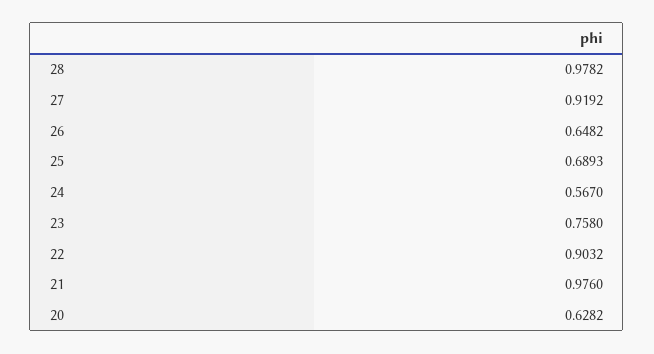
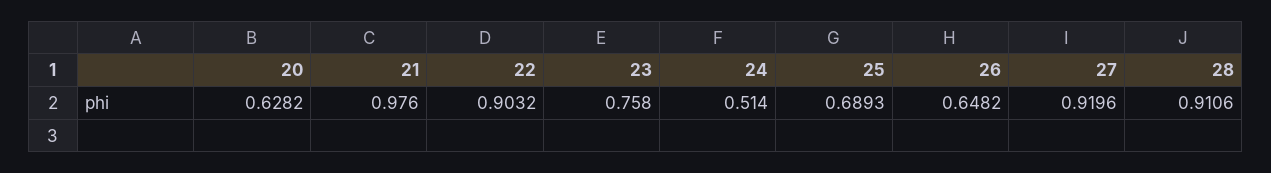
28: 0.9782 -> 0.9106
27: 0.9192 -> 0.9196
24: 0.567 -> 0.514

